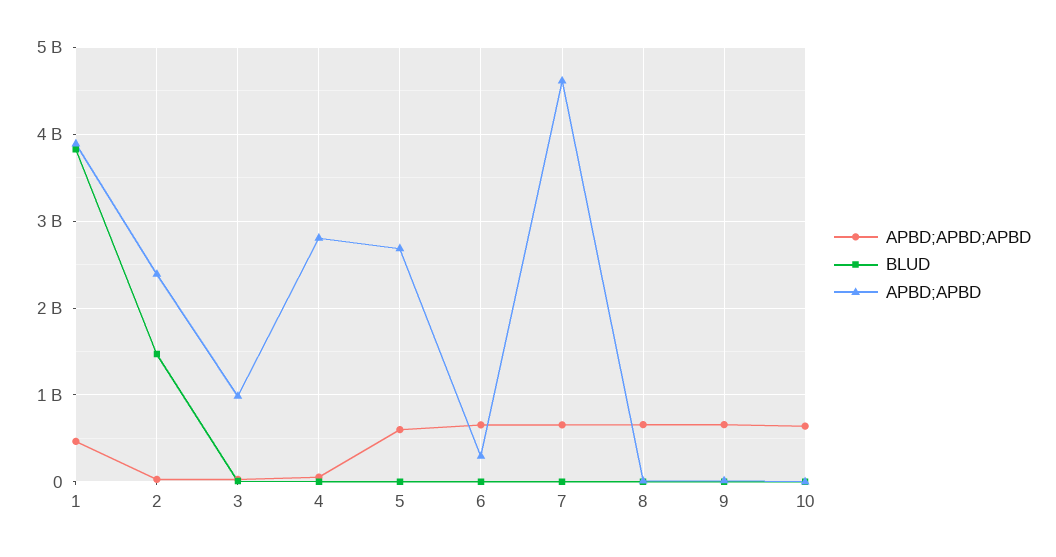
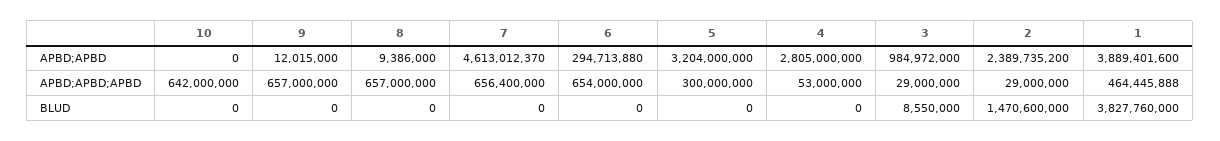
APBD;APBD;APBD, 5: 600000000 -> 300000000
APBD;APBD, 5: 2700000000 -> 3204000000

